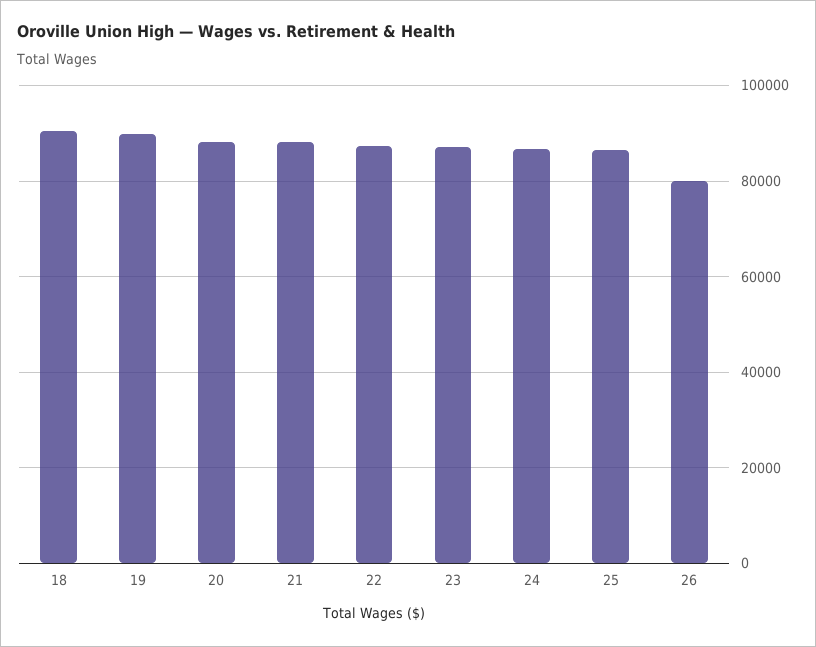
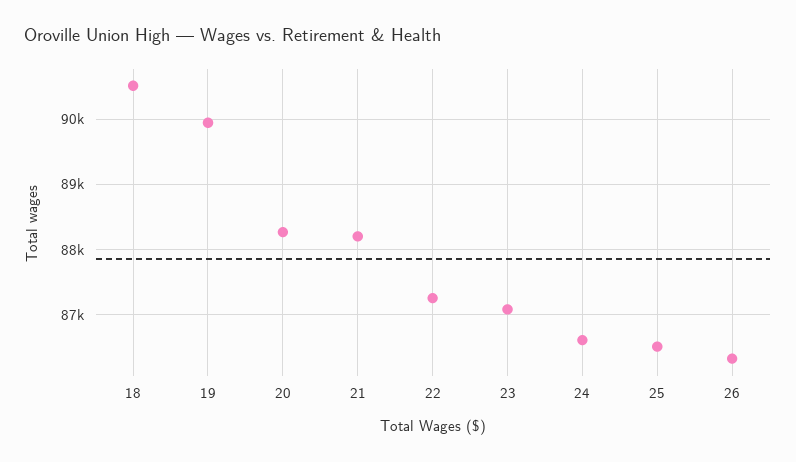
26: 80000 -> 86300

